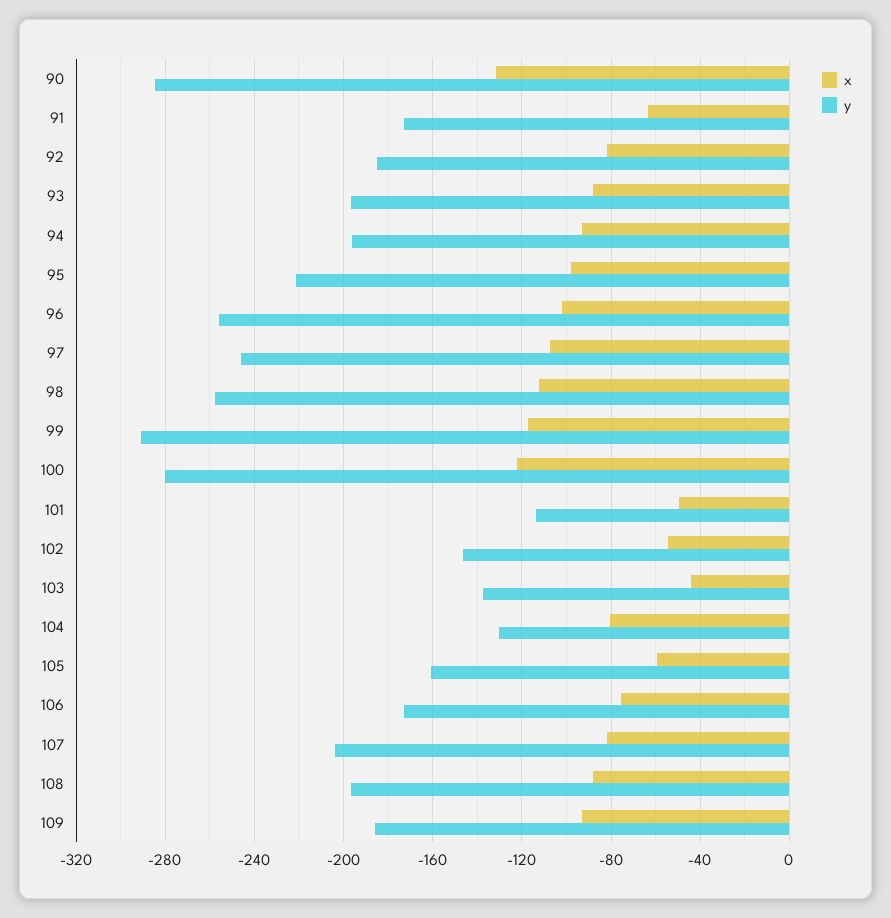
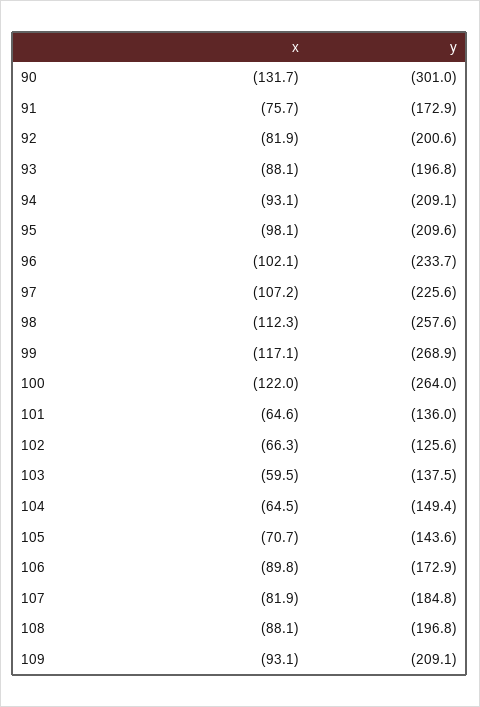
y, 90: -285 -> -301
x, 91: -65 -> -75.7
y, 92: -185 -> -200.6
y, 94: -195 -> -209.1
y, 95: -220 -> -209.6
y, 96: -255 -> -233.7
y, 97: -245 -> -225.6
y, 99: -290 -> -268.9
y, 100: -280 -> -264
x, 101: -50 -> -64.6
y, 101: -115 -> -136
x, 102: -55 -> -66.3
y, 102: -145 -> -125.6
x, 103: -45 -> -59.5
x, 104: -80 -> -64.5
y, 104: -130 -> -149.4
x, 105: -60 -> -70.7
y, 105: -160 -> -143.6
x, 106: -75 -> -89.8
y, 107: -205 -> -184.8
y, 109: -185 -> -209.1

